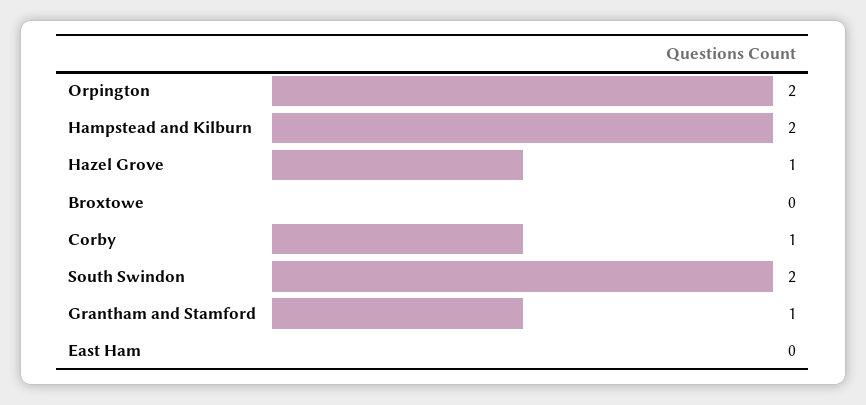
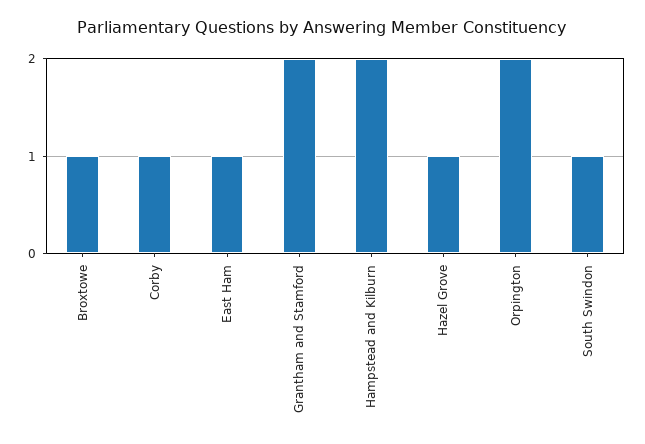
Broxtowe: 0 -> 1
South Swindon: 2 -> 1
Grantham and Stamford: 1 -> 2
East Ham: 0 -> 1

